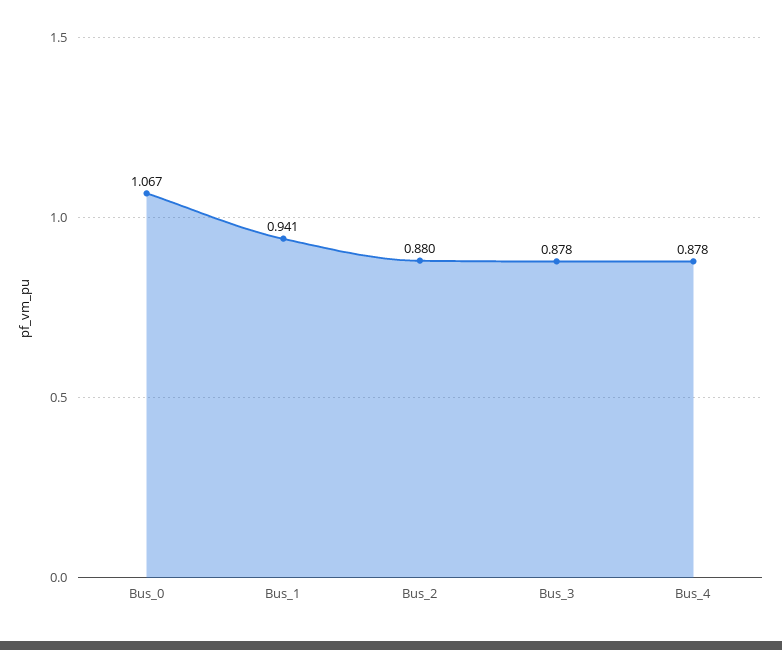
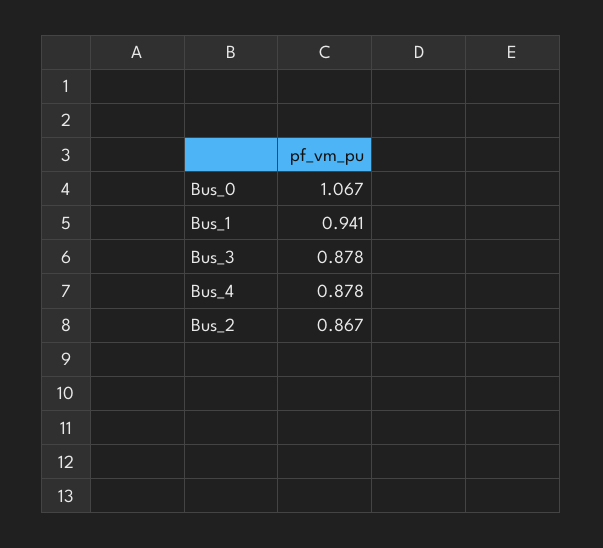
Bus_2: 0.88 -> 0.867

